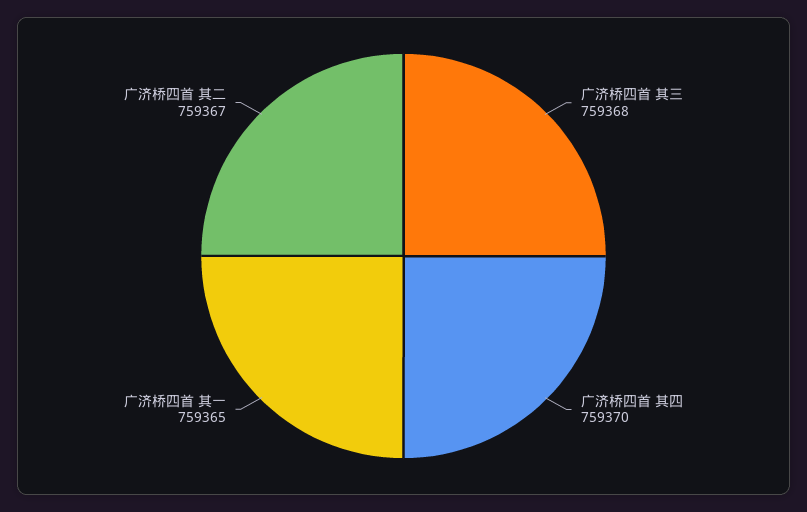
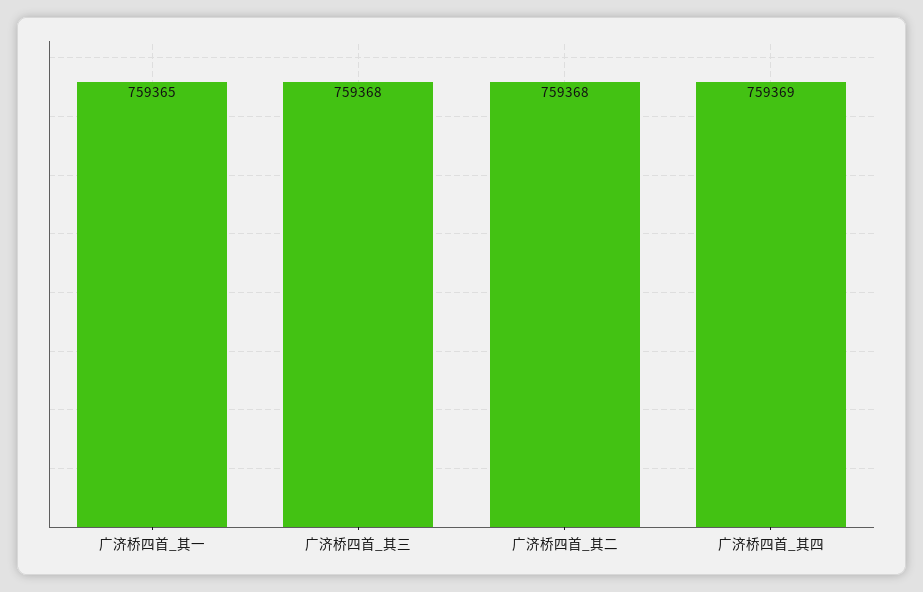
广济桥四首 其四: 759370 -> 759369
广济桥四首 其二: 759367 -> 759368

